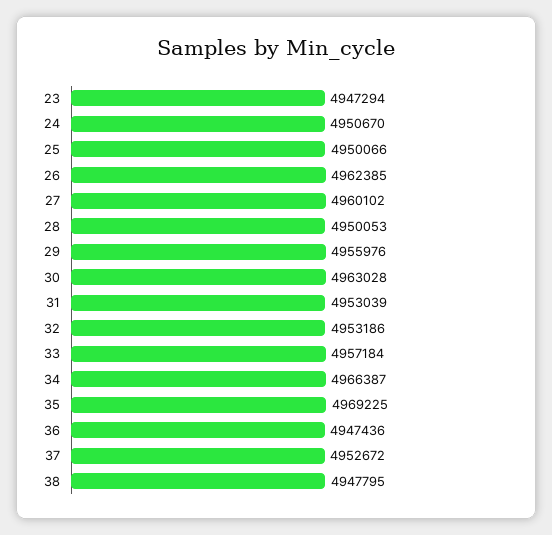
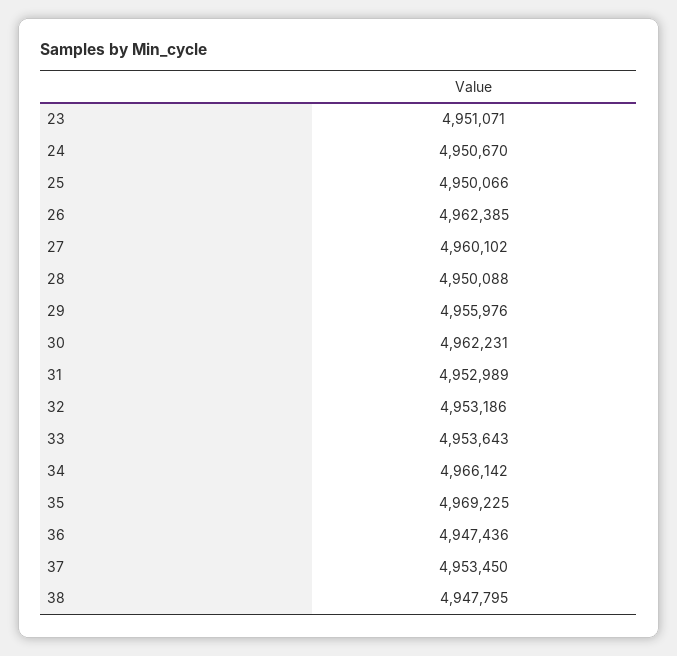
23: 4947294 -> 4951071
28: 4950053 -> 4950088
30: 4963028 -> 4962231
31: 4953039 -> 4952989
33: 4957184 -> 4953643
34: 4966387 -> 4966142
37: 4952672 -> 4953450

